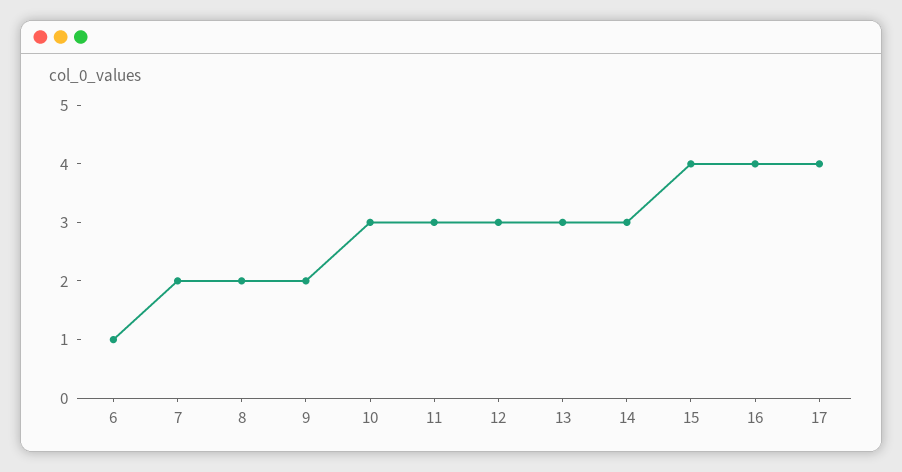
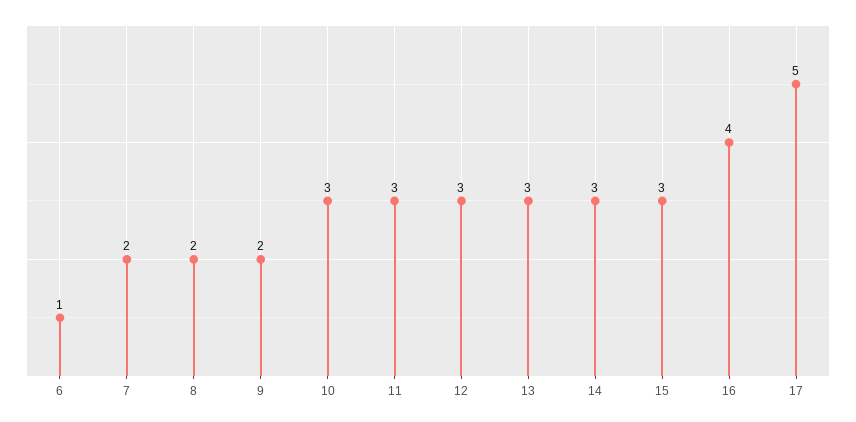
15: 4 -> 3
17: 4 -> 5

